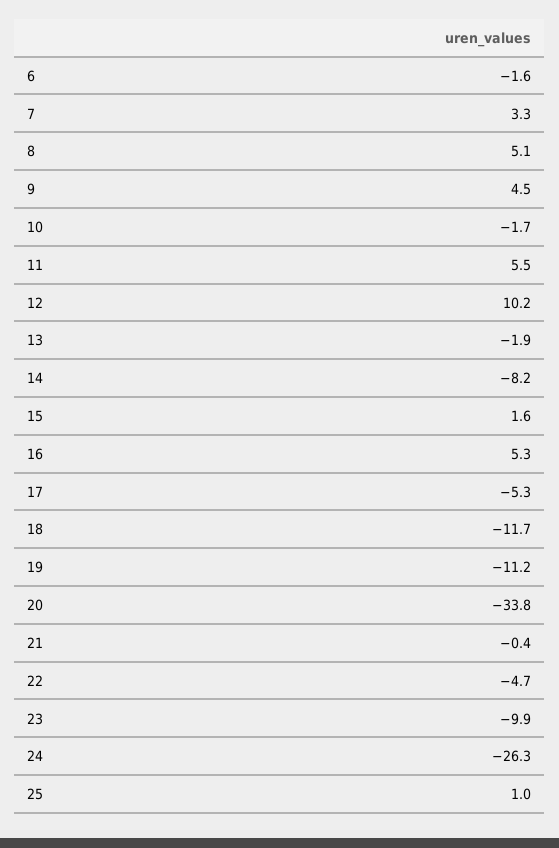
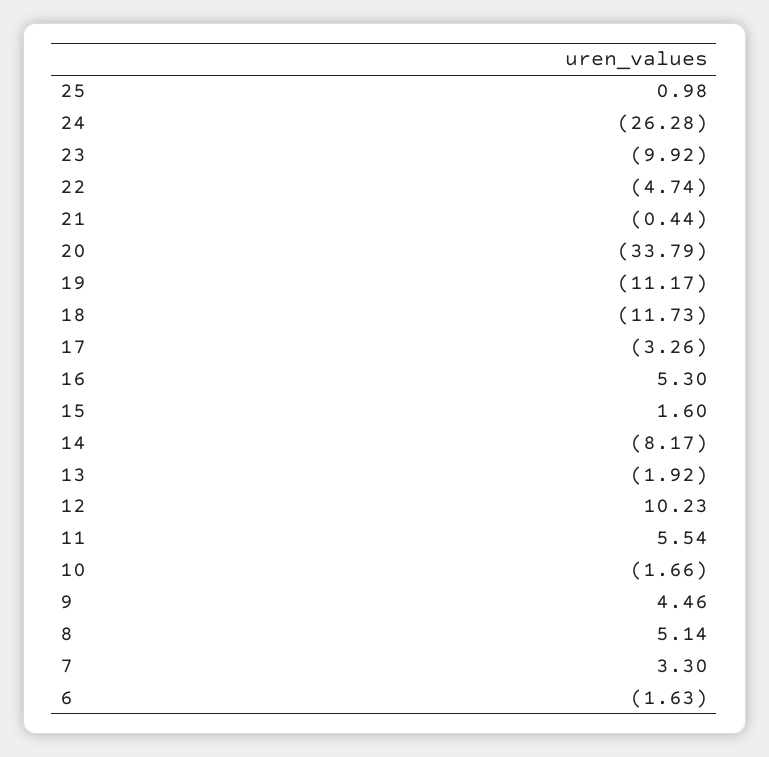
17: -5.3 -> -3.26

